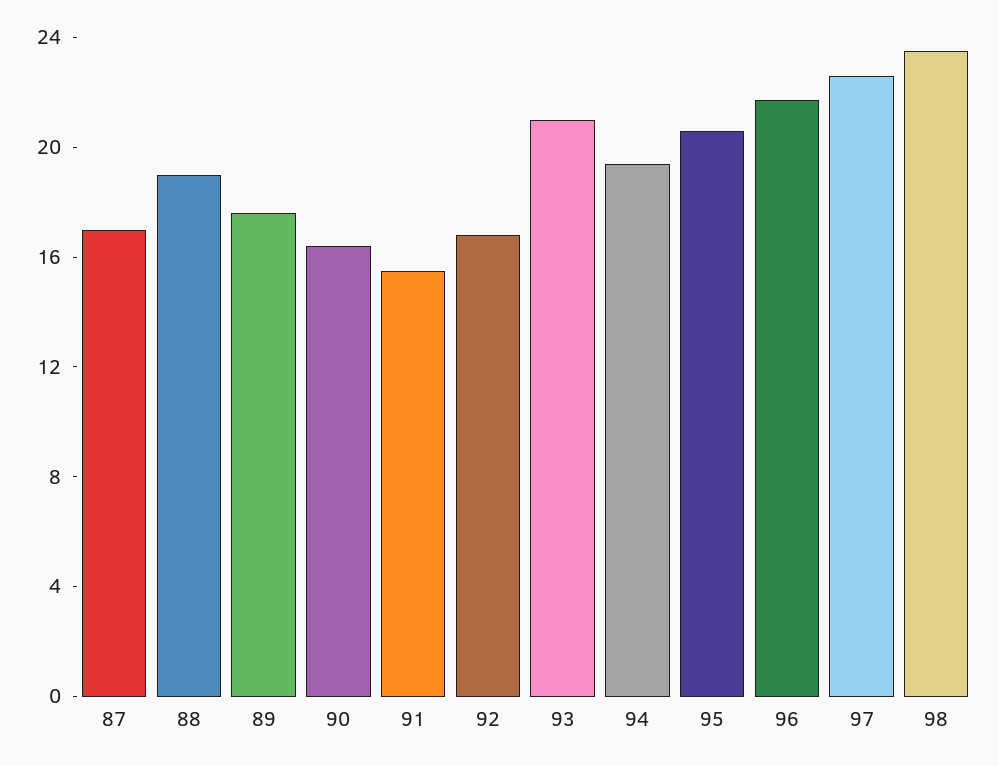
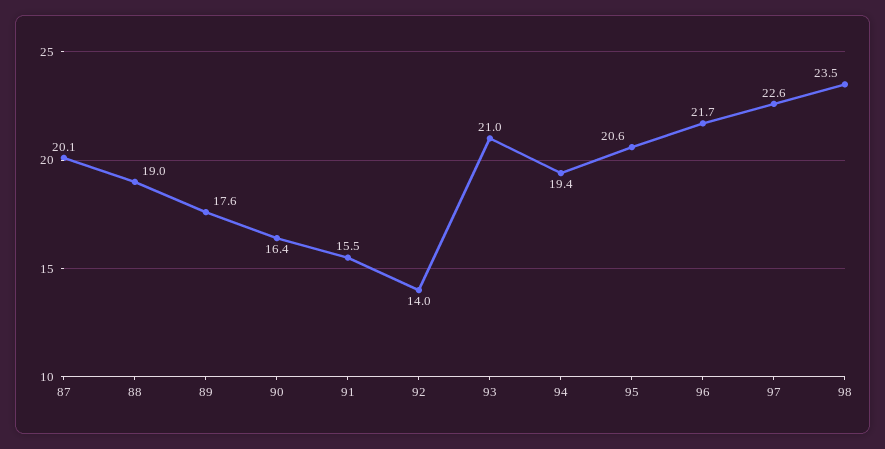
87: 17 -> 20.1
92: 17 -> 14

